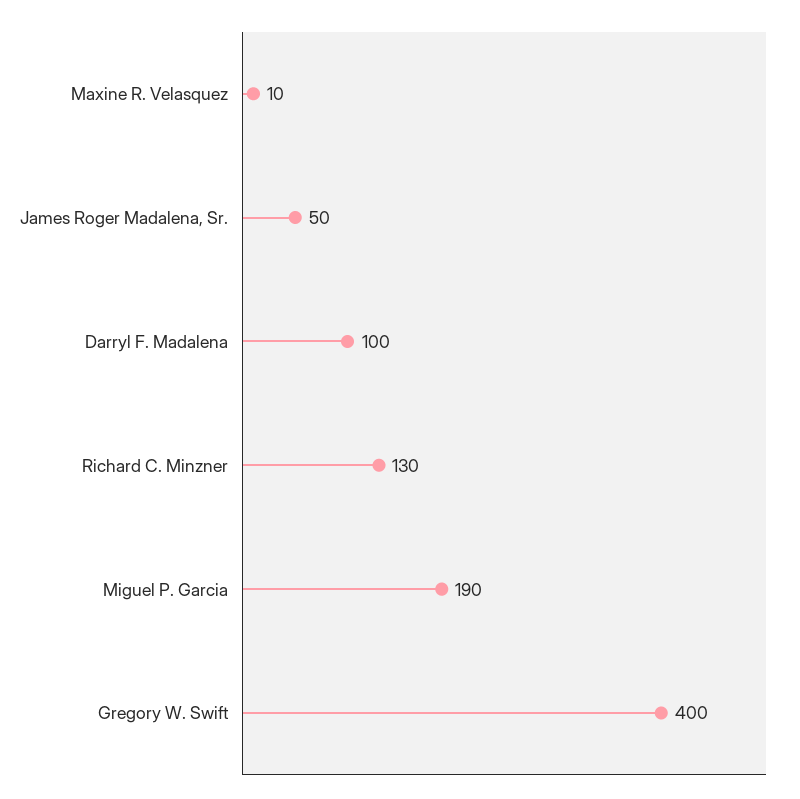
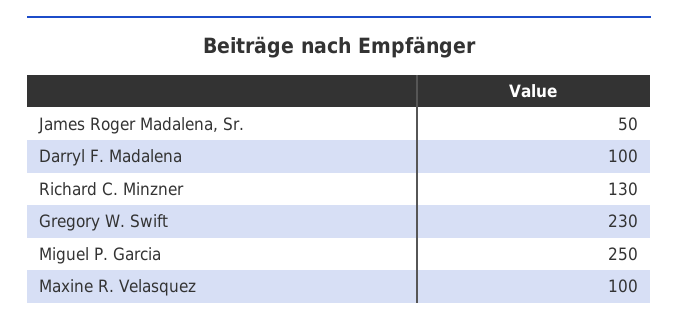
Maxine R. Velasquez: 10 -> 100
Miguel P. Garcia: 190 -> 250
Gregory W. Swift: 400 -> 230

